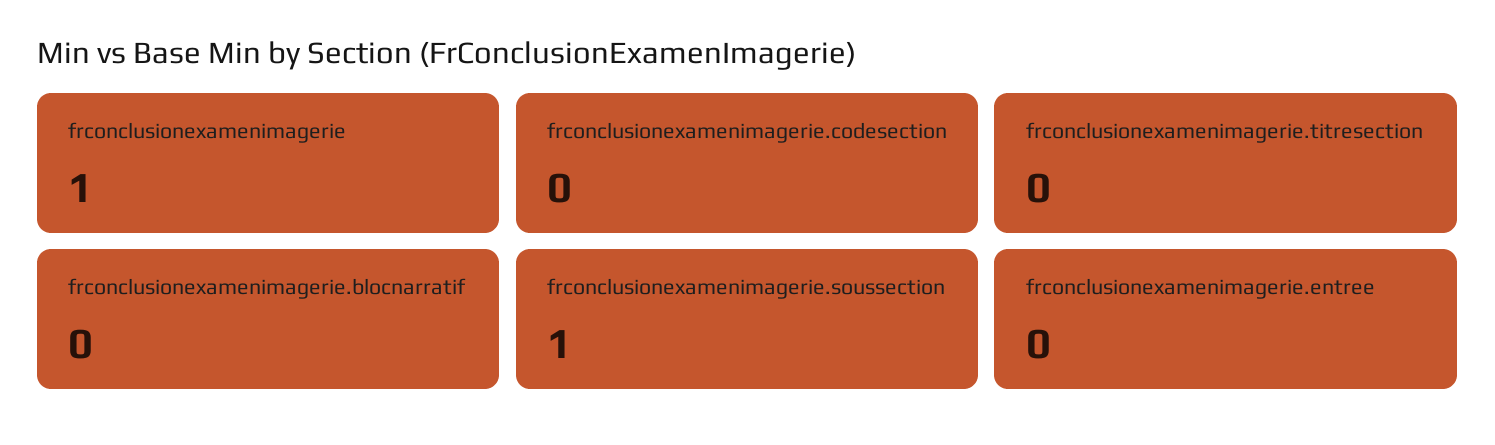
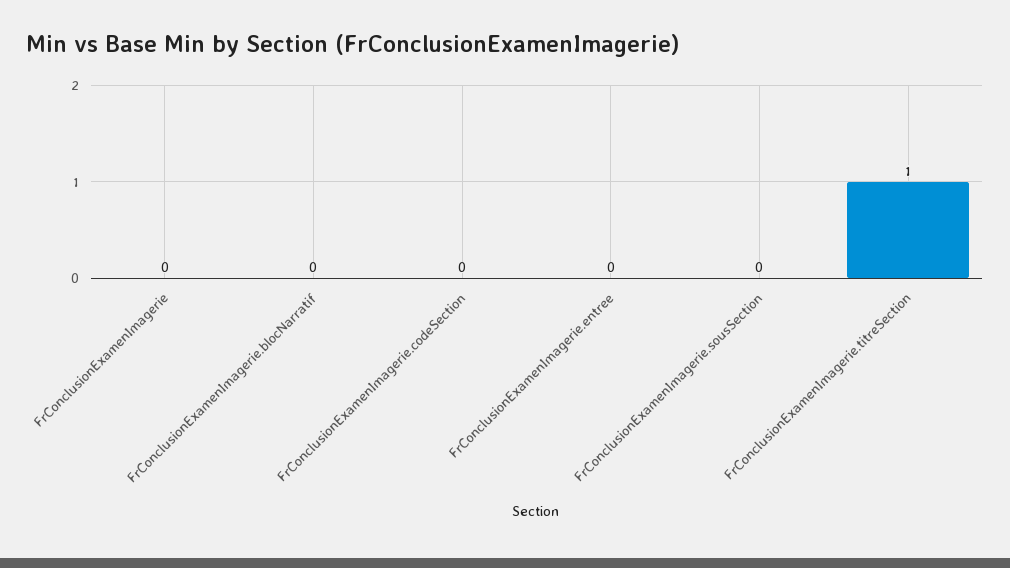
frconclusionexamenimagerie: 1 -> 0
frconclusionexamenimagerie.titresection: 0 -> 1
frconclusionexamenimagerie.soussection: 1 -> 0

